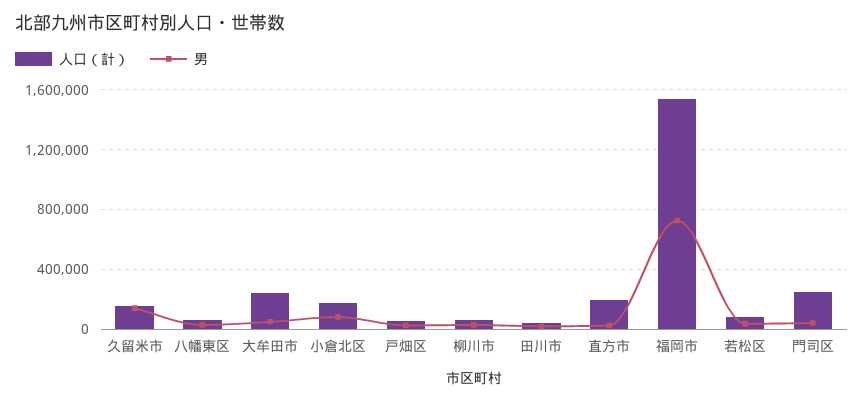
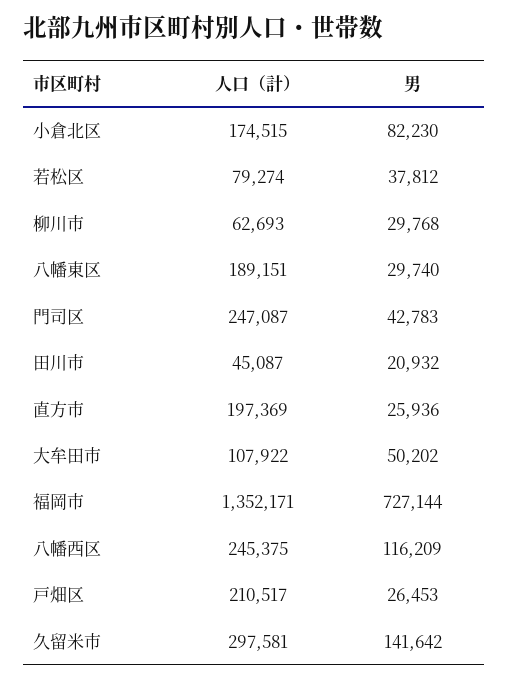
人口（計）, 久留米市: 150000 -> 297581
人口（計）, 八幡東区: 50000 -> 189151
人口（計）, 大牟田市: 250000 -> 107922
人口（計）, 戸畑区: 50000 -> 210517
人口（計）, 福岡市: 1550000 -> 1352171
人口（計）, 八幡西区: none -> 245375
男, 八幡西区: none -> 116209

